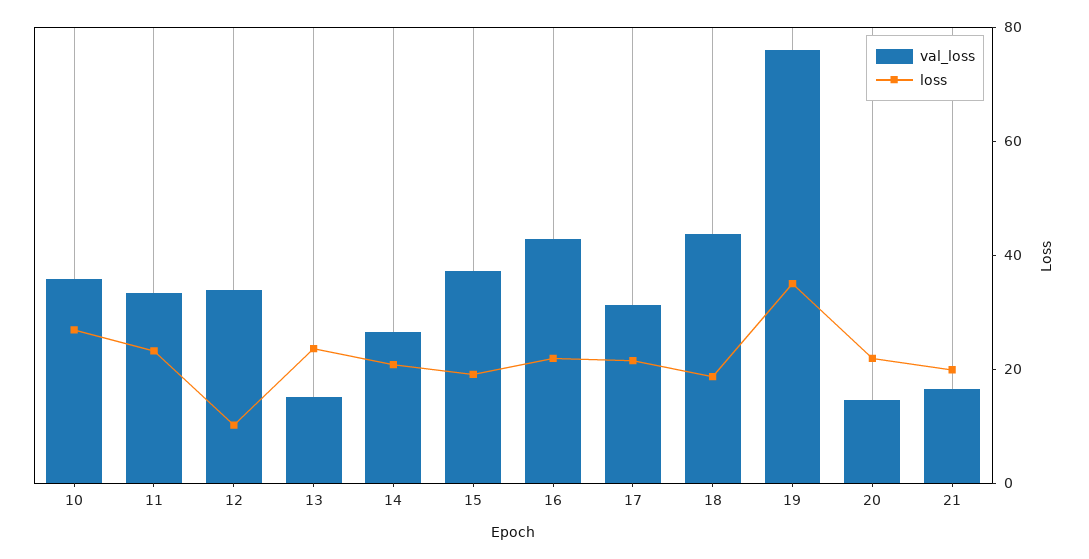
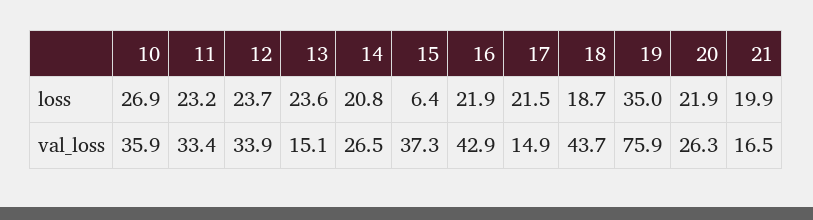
loss, 12: 10 -> 23.7
loss, 15: 20 -> 6.4
val_loss, 17: 30 -> 14.9
val_loss, 20: 15 -> 26.3

